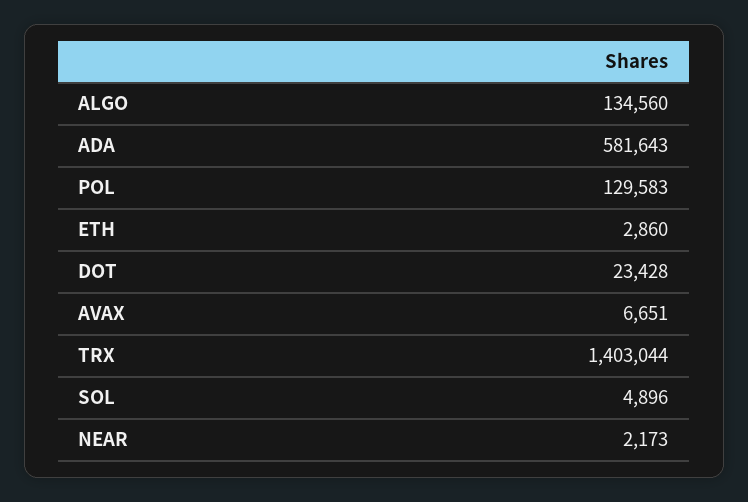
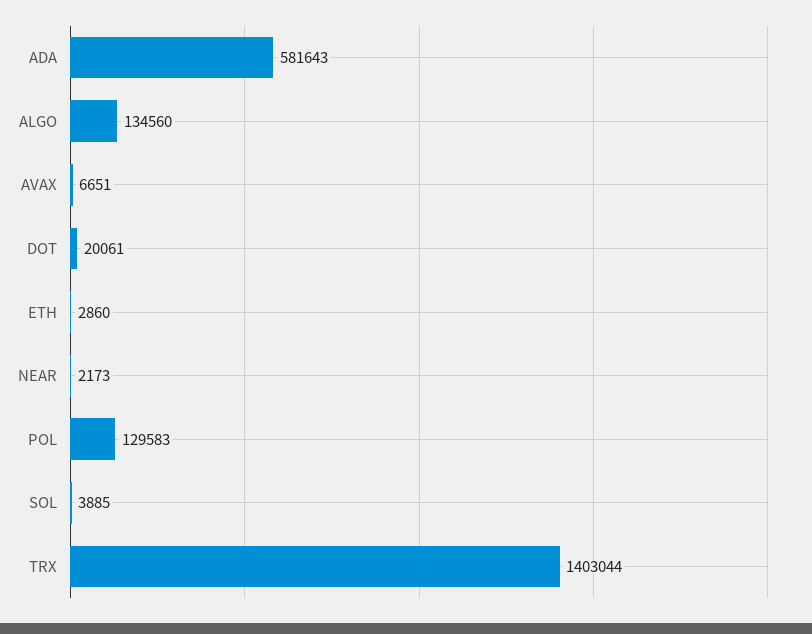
DOT: 23428 -> 20061
SOL: 4896 -> 3885

